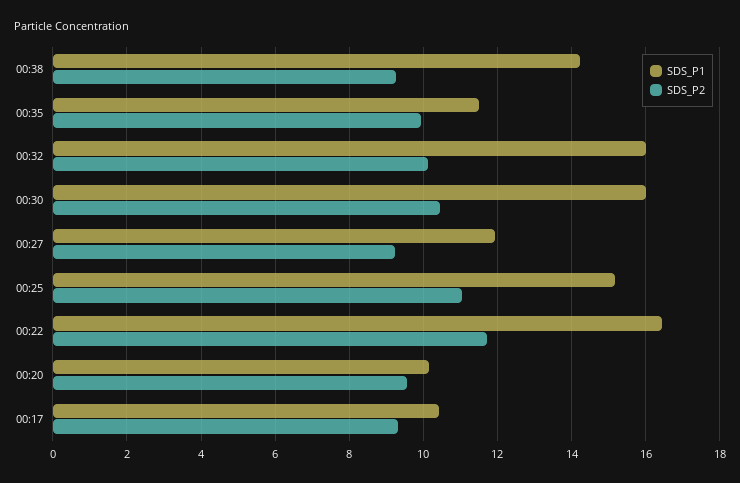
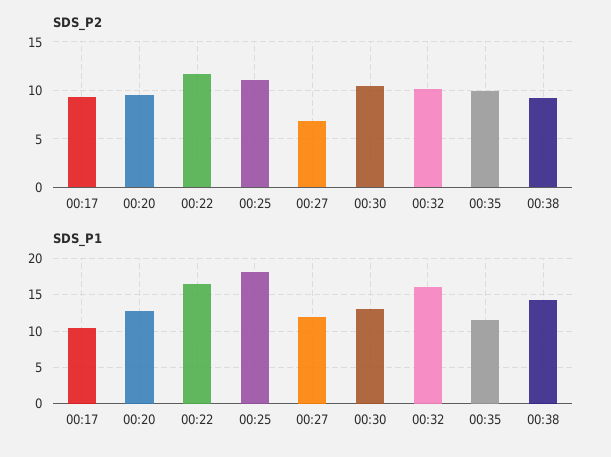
SDS_P1, 00:30: 16 -> 13
SDS_P2, 00:27: 9.2 -> 7
SDS_P1, 00:25: 15.2 -> 18
SDS_P1, 00:20: 10.2 -> 13

